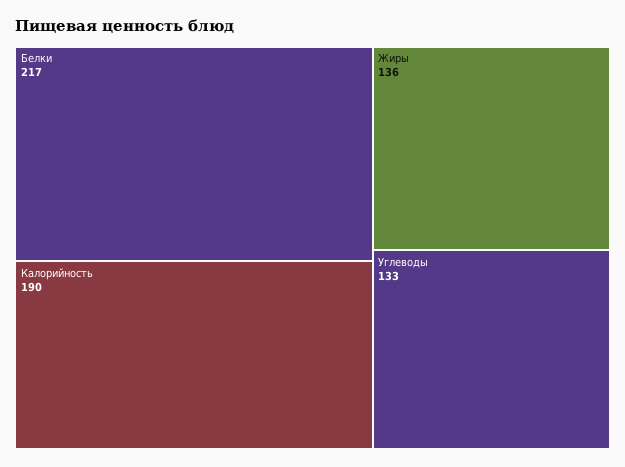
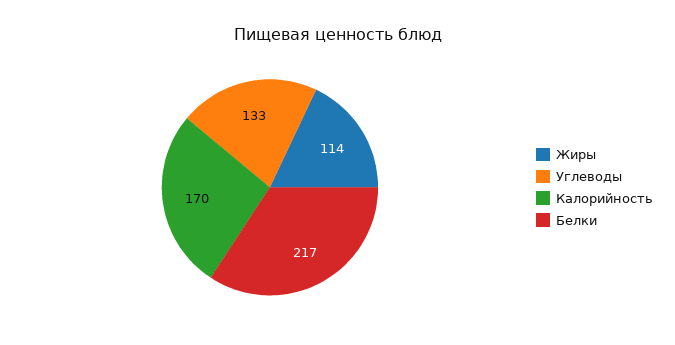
Калорийность: 190 -> 170
Жиры: 136 -> 114

